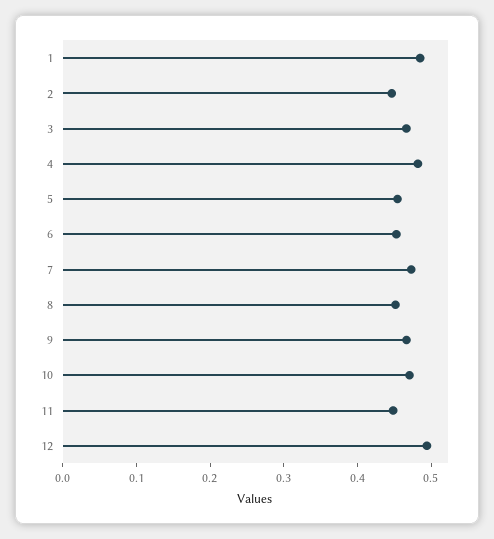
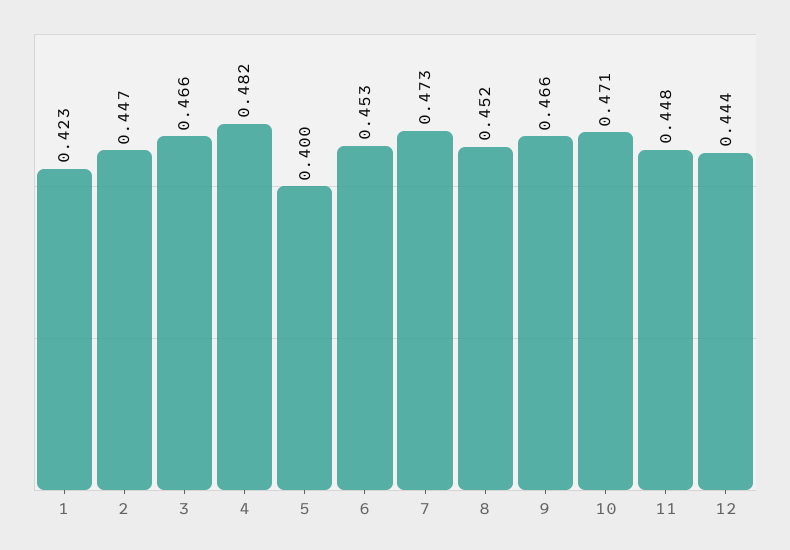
1: 0.48 -> 0.423
5: 0.46 -> 0.4
12: 0.5 -> 0.444

